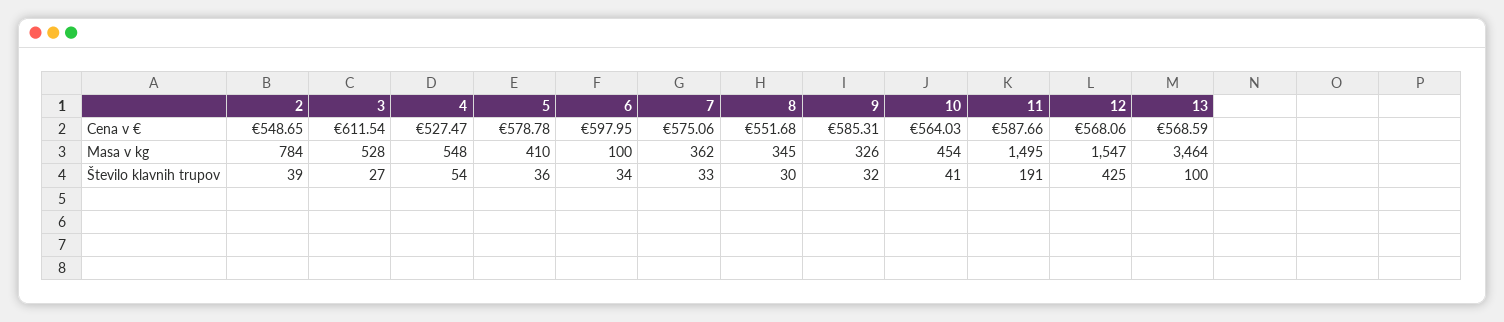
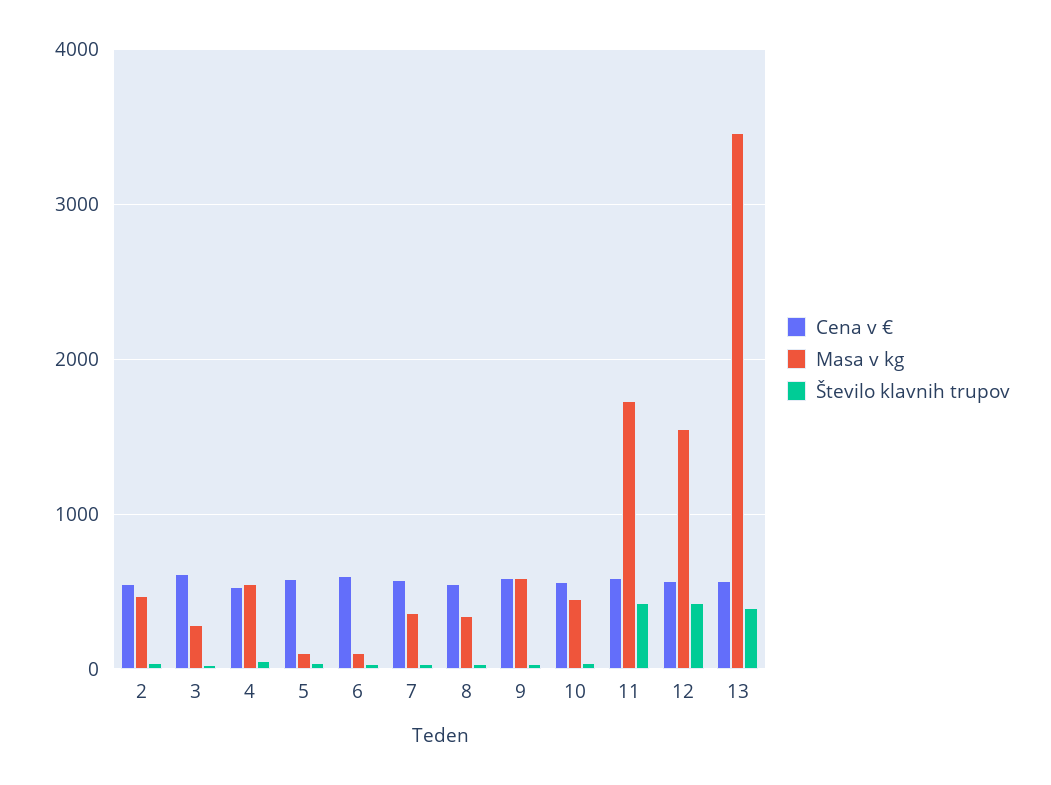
Masa v kg, 2: 784 -> 500
Masa v kg, 3: 528 -> 300
Masa v kg, 5: 410 -> 100
Masa v kg, 9: 326 -> 600
Masa v kg, 11: 1495 -> 1700
Število klavnih trupov, 11: 191 -> 400
Število klavnih trupov, 13: 100 -> 400

